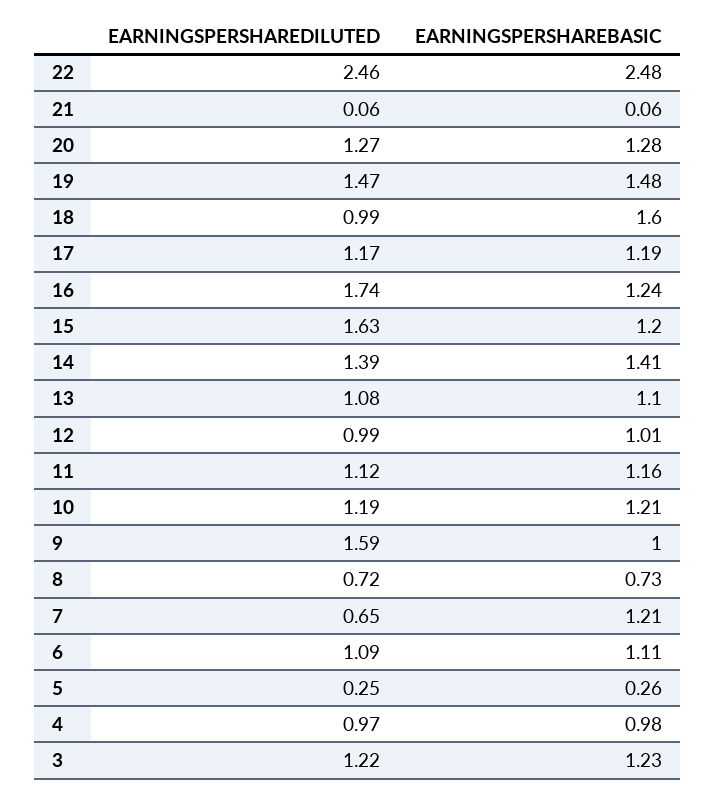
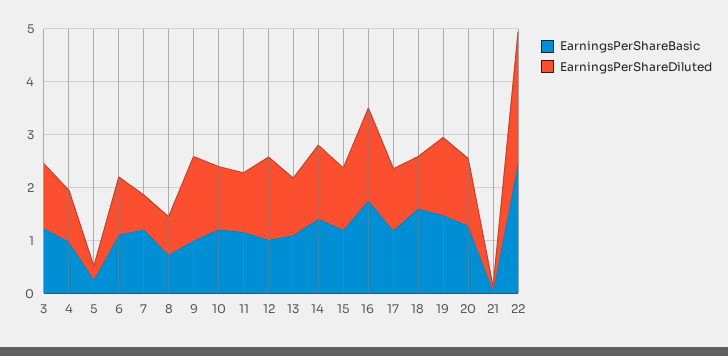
EARNINGSPERSHAREBASIC, 16: 1.24 -> 1.8
EARNINGSPERSHAREDILUTED, 15: 1.63 -> 1.2
EARNINGSPERSHAREDILUTED, 12: 0.99 -> 1.6

